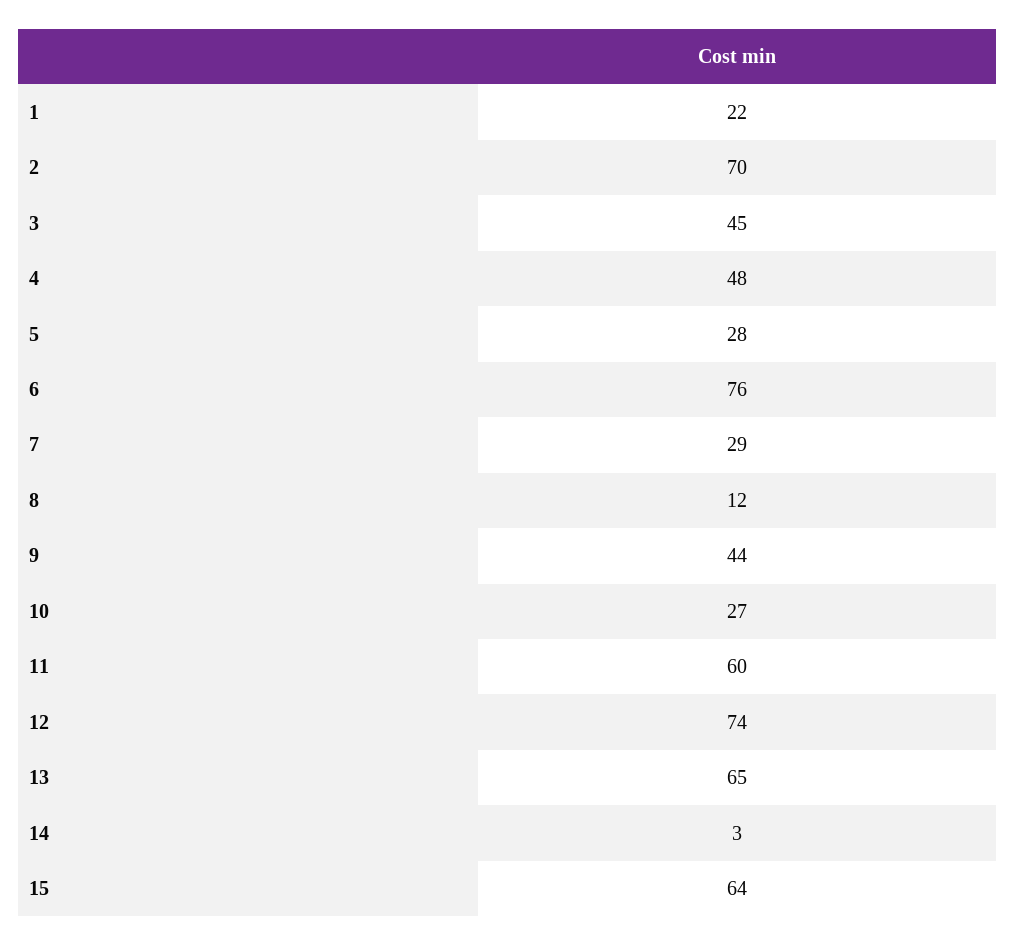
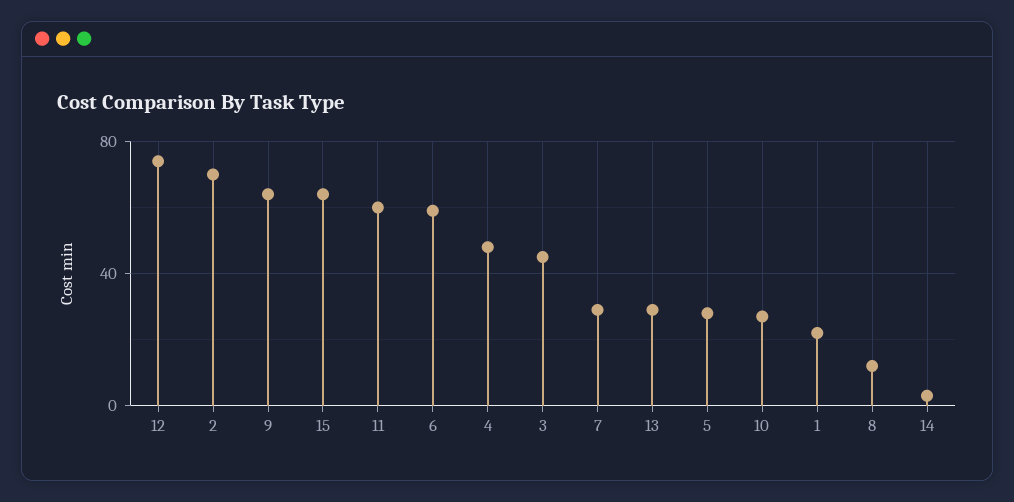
6: 76 -> 60
9: 44 -> 65
13: 65 -> 30

